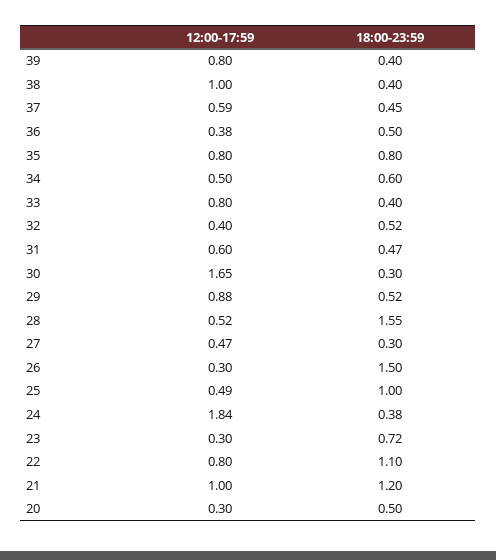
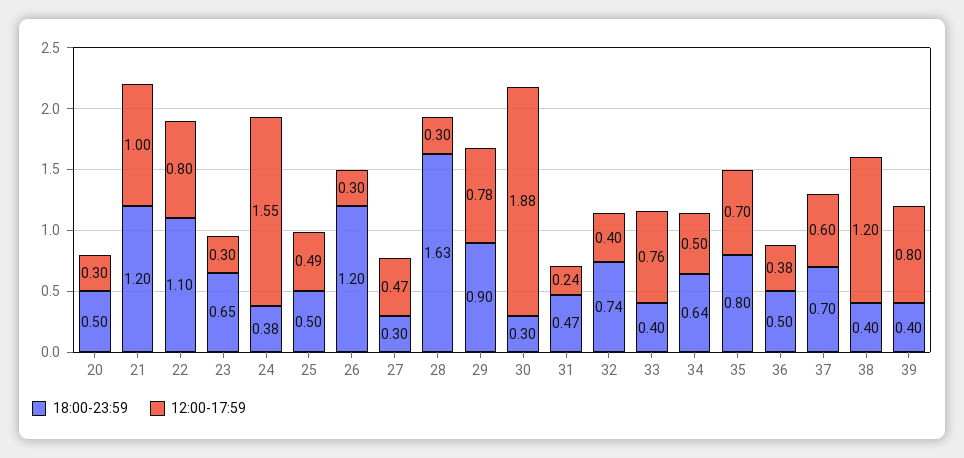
12:00-17:59, 38: 1 -> 1.2
12:00-17:59, 37: 0.59 -> 0.6
18:00-23:59, 37: 0.45 -> 0.7
12:00-17:59, 35: 0.8 -> 0.7
18:00-23:59, 34: 0.6 -> 0.64
12:00-17:59, 33: 0.8 -> 0.76
18:00-23:59, 32: 0.52 -> 0.74
12:00-17:59, 31: 0.6 -> 0.24
12:00-17:59, 30: 1.65 -> 1.88
12:00-17:59, 29: 0.88 -> 0.78
18:00-23:59, 29: 0.52 -> 0.9
12:00-17:59, 28: 0.52 -> 0.3
18:00-23:59, 28: 1.55 -> 1.63
18:00-23:59, 26: 1.5 -> 1.2
18:00-23:59, 25: 1 -> 0.5
12:00-17:59, 24: 1.84 -> 1.55
18:00-23:59, 23: 0.72 -> 0.65

